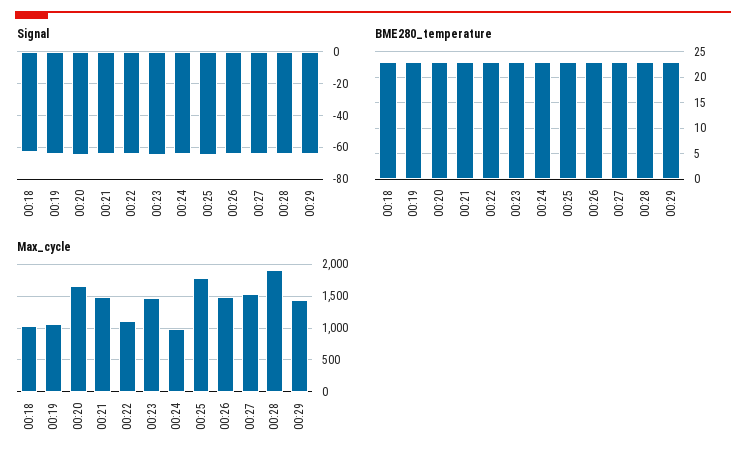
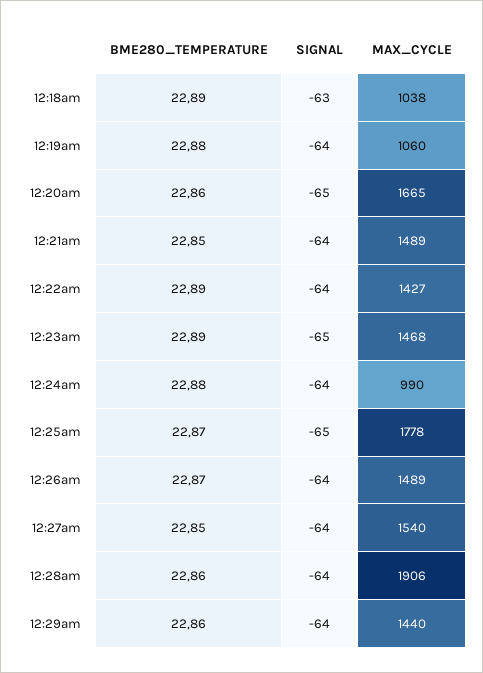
Max_cycle, 00:22: 1100 -> 1427

